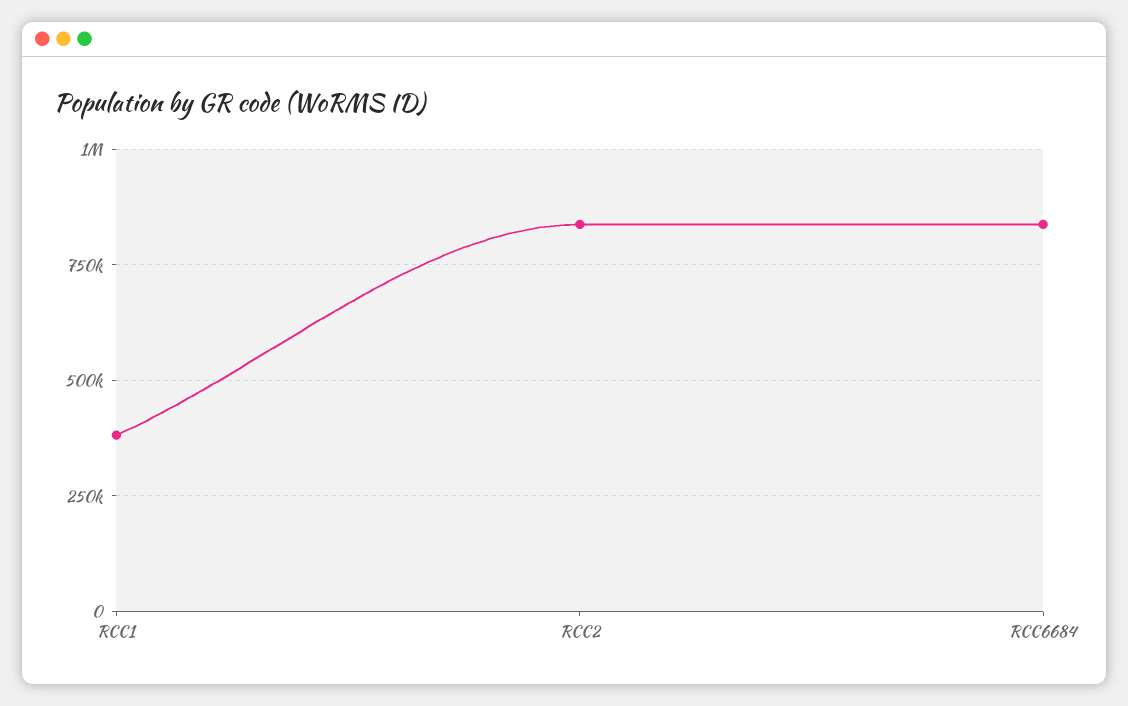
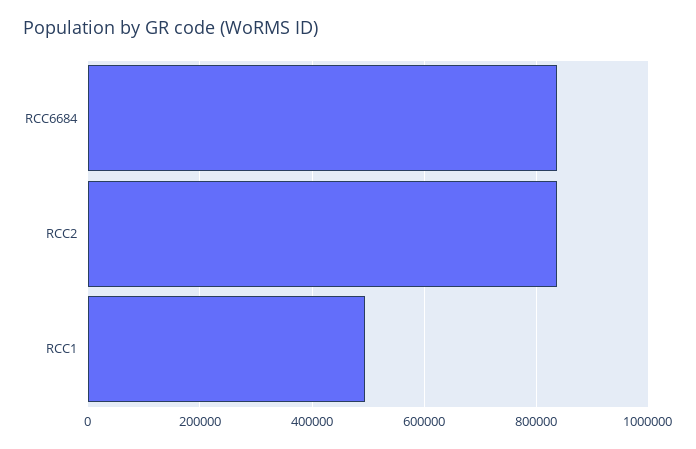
RCC1: 375000 -> 500000

